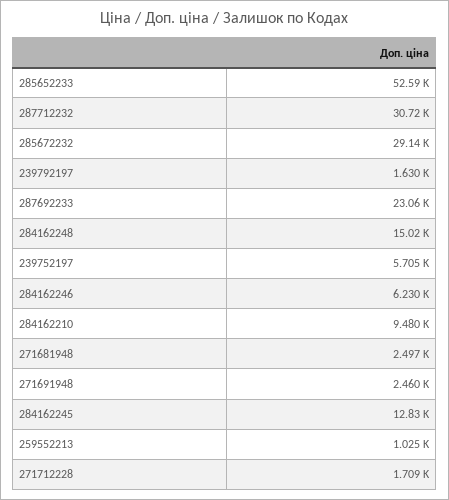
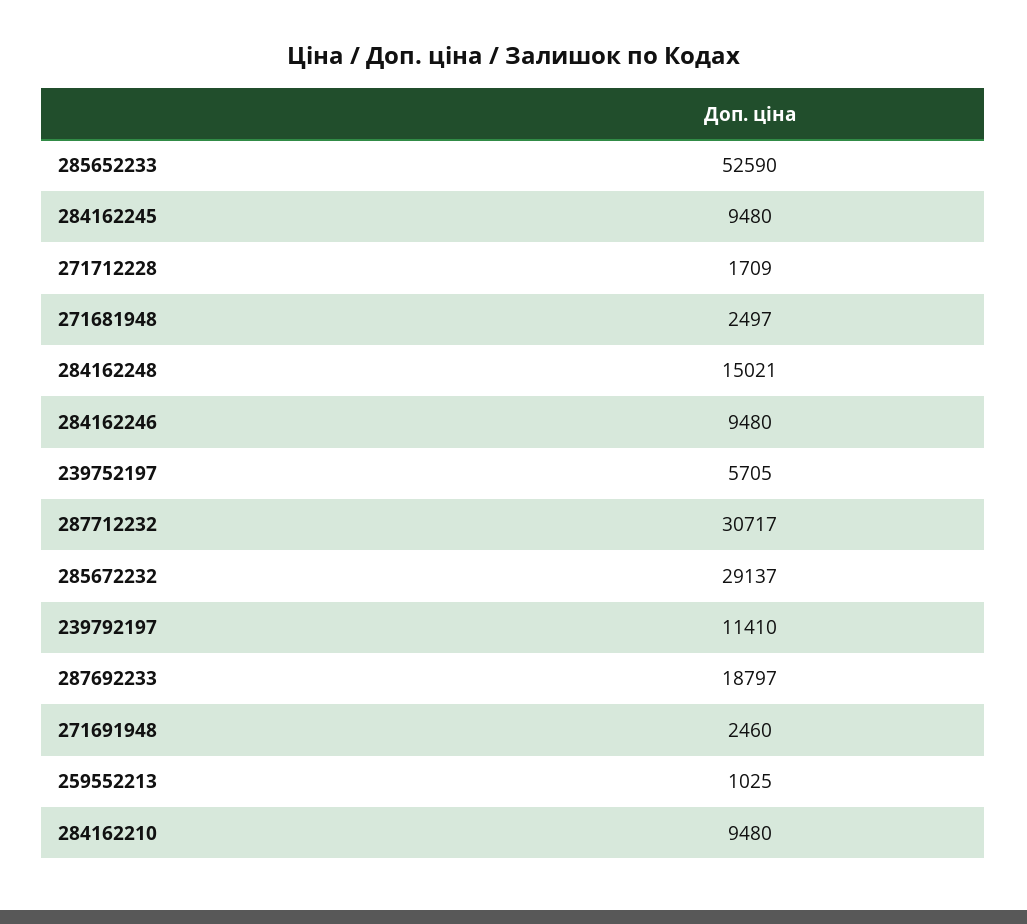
239792197: 1630 -> 11410
287692233: 23060 -> 18797
284162246: 6230 -> 9480
284162245: 12830 -> 9480

